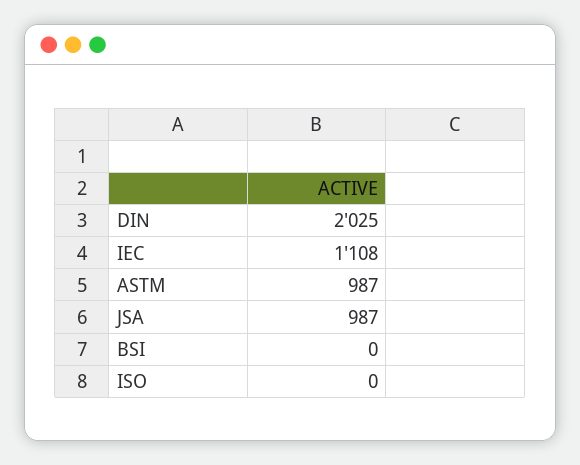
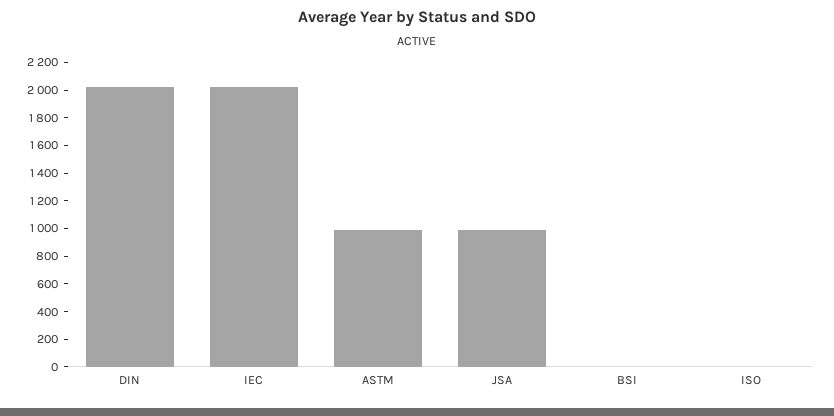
IEC: 1108 -> 2000

